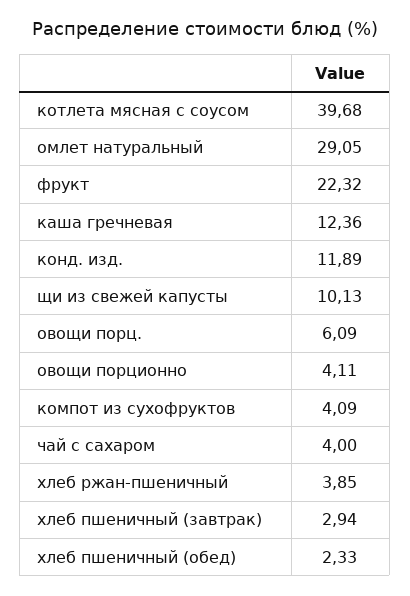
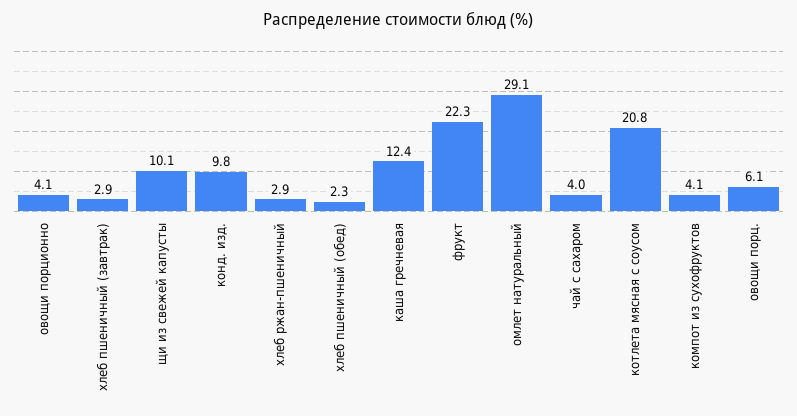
котлета мясная с соусом: 39.68 -> 20.8
конд. изд.: 11.89 -> 9.8
хлеб ржан-пшеничный: 3.85 -> 2.9

